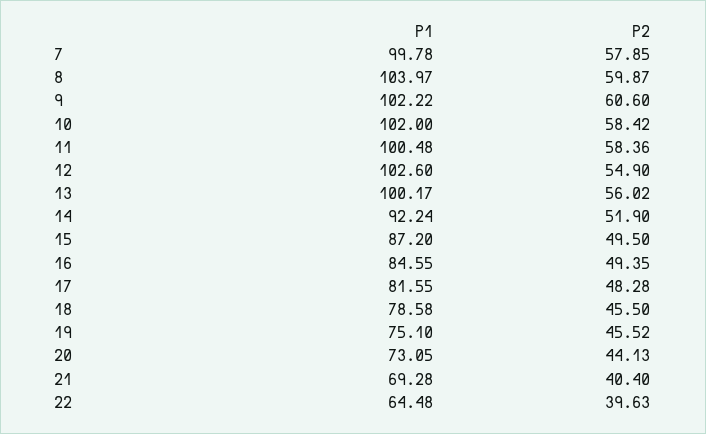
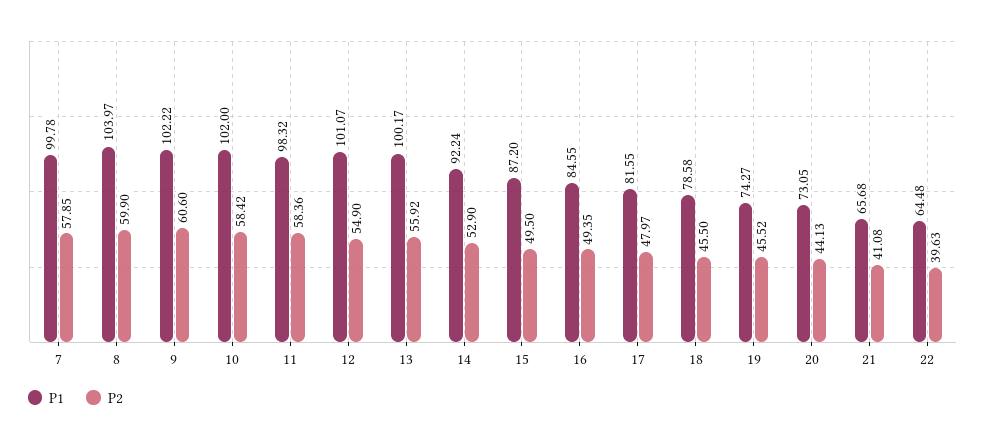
P2, 8: 59.87 -> 59.9
P1, 11: 100.48 -> 98.32
P1, 12: 102.6 -> 101.07
P2, 13: 56.02 -> 55.92
P2, 14: 51.9 -> 52.9
P2, 17: 48.28 -> 47.97
P1, 19: 75.1 -> 74.27
P1, 21: 69.28 -> 65.68
P2, 21: 40.4 -> 41.08

